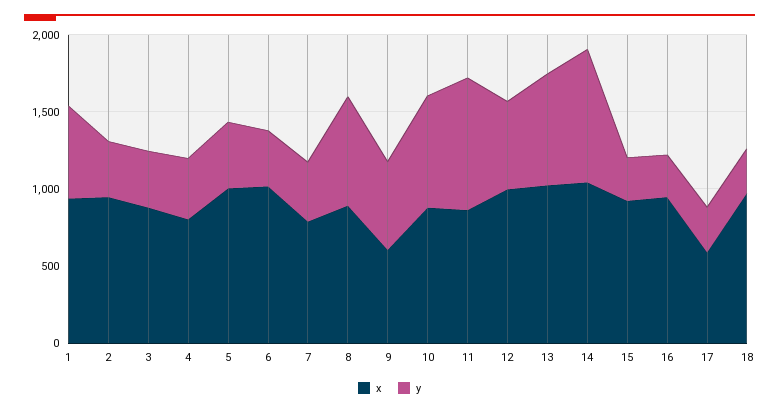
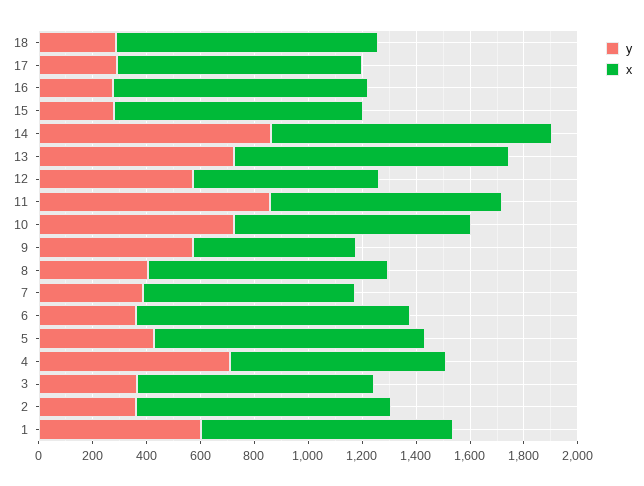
y, 4: 400 -> 700
y, 8: 700 -> 400
x, 12: 1000 -> 700
x, 17: 600 -> 900

